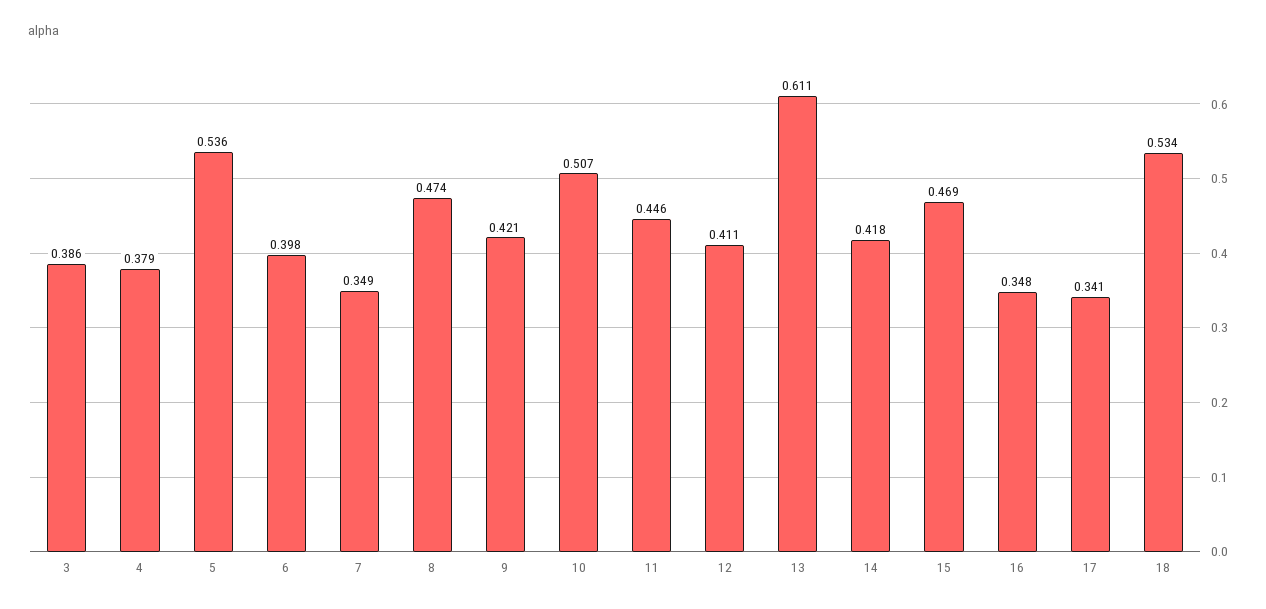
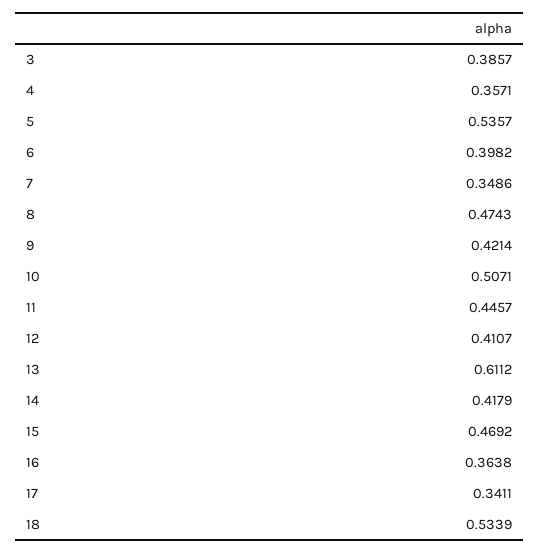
4: 0.379 -> 0.3571
16: 0.348 -> 0.3638

